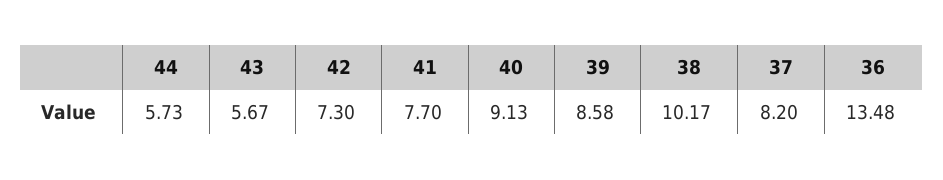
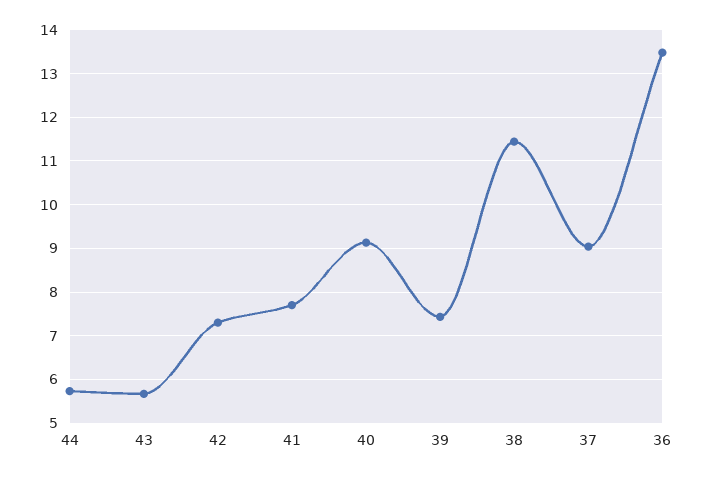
39: 8.58 -> 7.4
38: 10.17 -> 11.4
37: 8.2 -> 9

